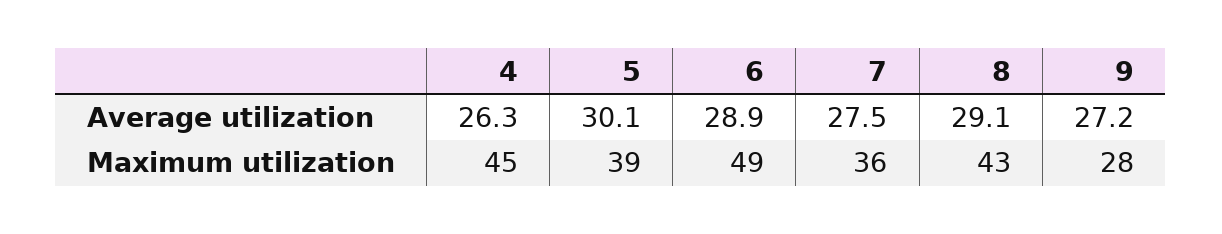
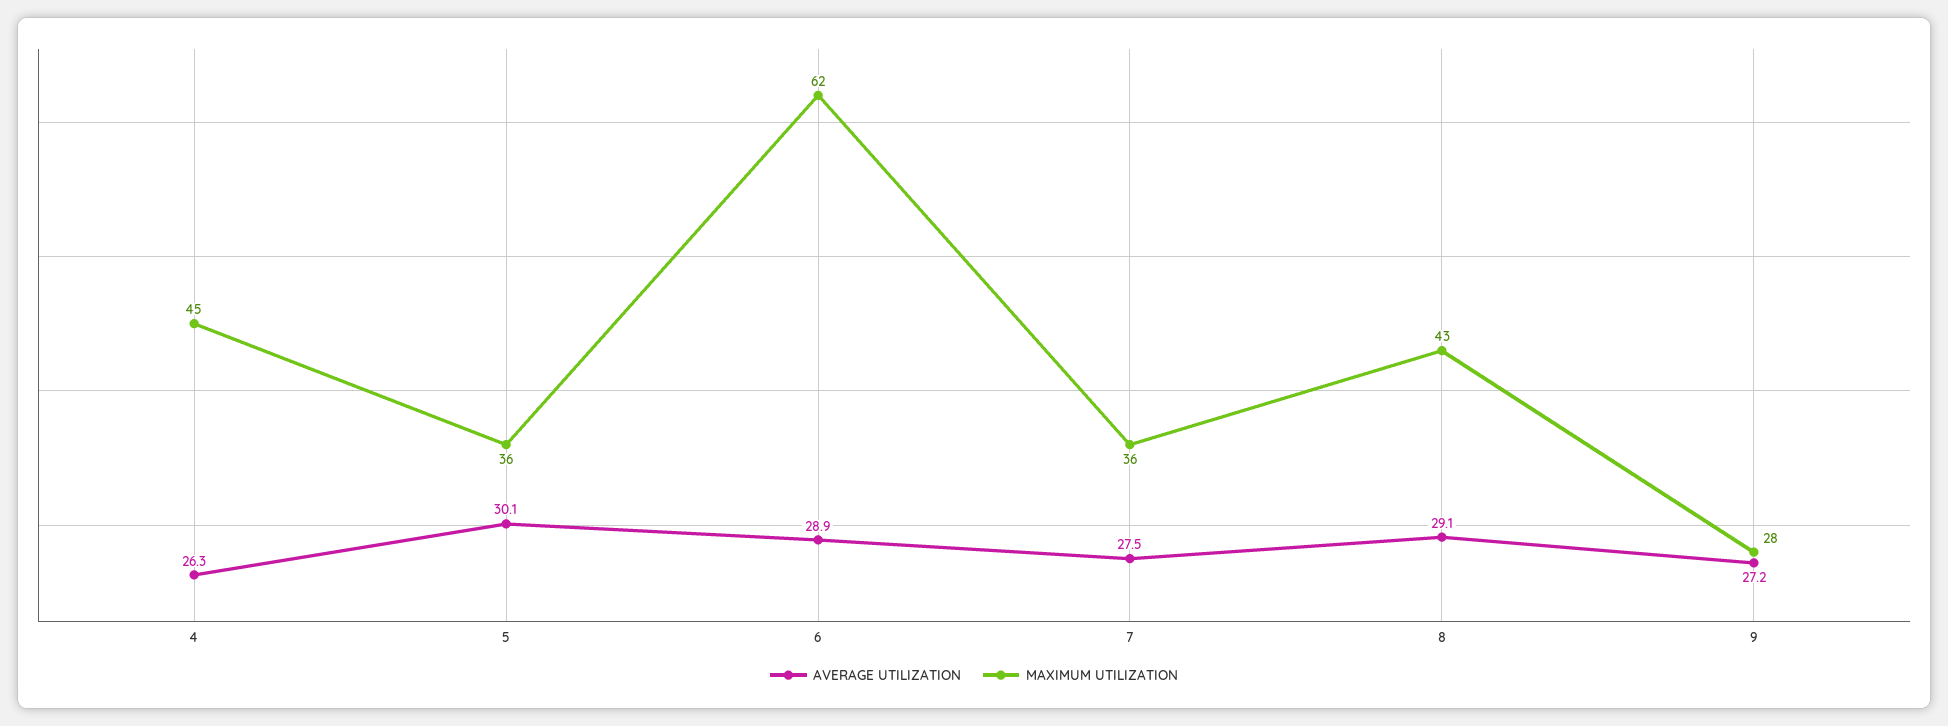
Maximum utilization, 5: 39 -> 36
Maximum utilization, 6: 49 -> 62

